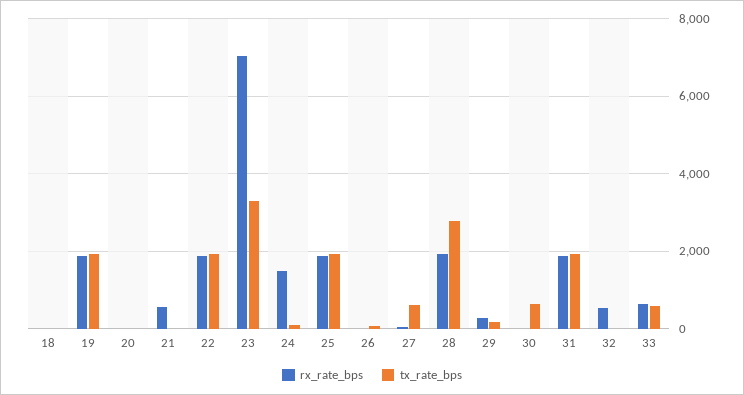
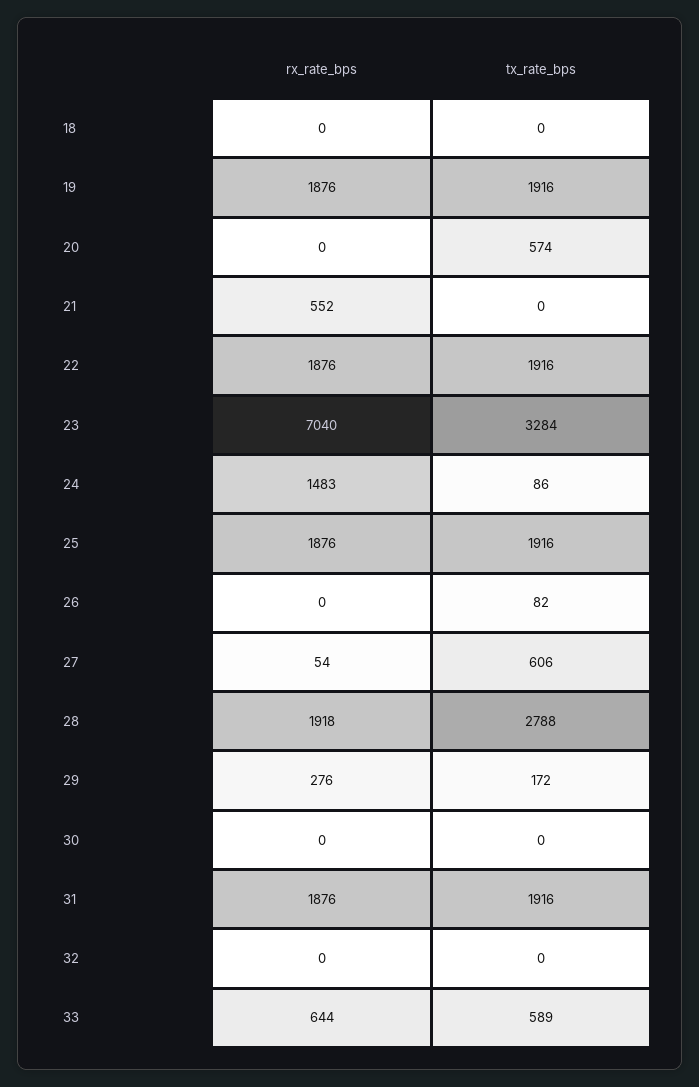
tx_rate_bps, 20: 0 -> 574
tx_rate_bps, 30: 600 -> 0
rx_rate_bps, 32: 600 -> 0

